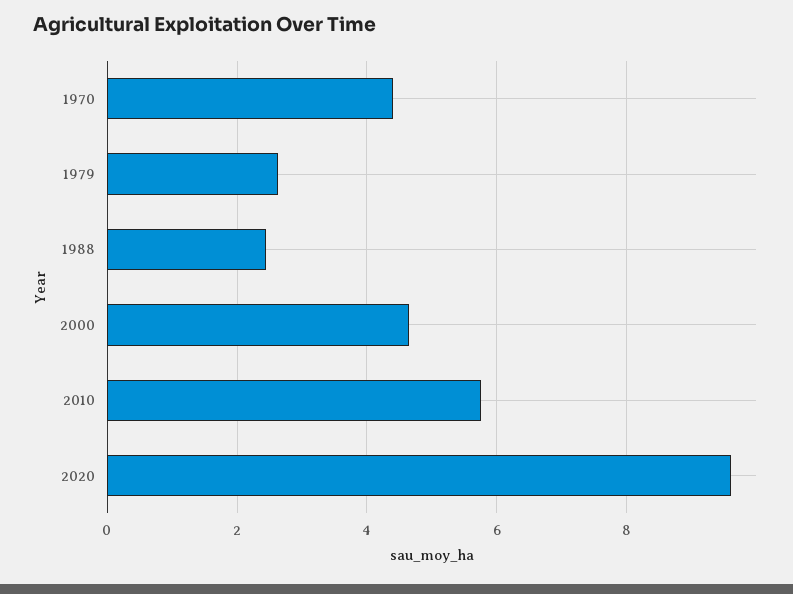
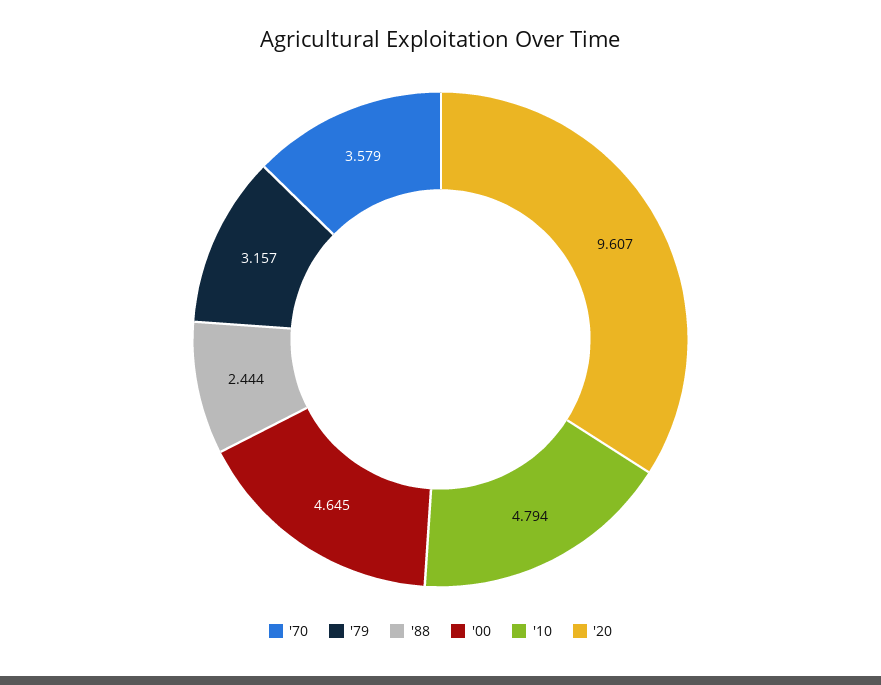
1970: 4.4 -> 3.579
1979: 2.6 -> 3.157
2010: 5.8 -> 4.794

